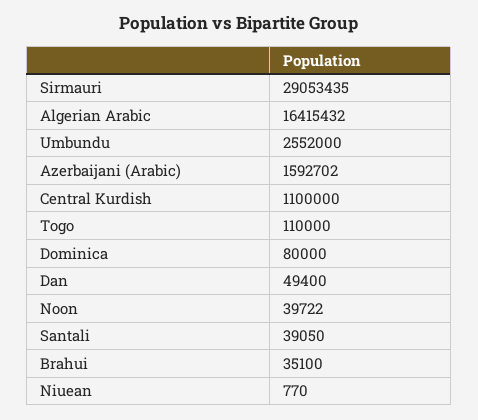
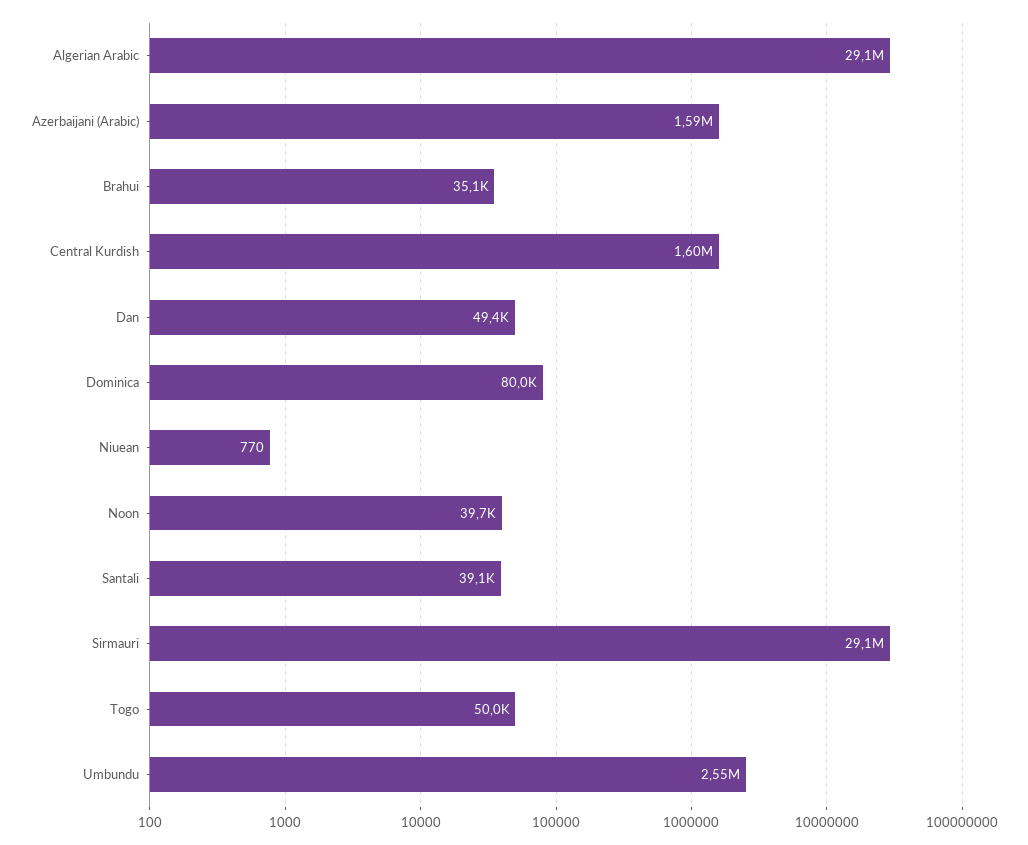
Algerian Arabic: 16415432 -> 29100000
Central Kurdish: 1100000 -> 1600000
Togo: 110000 -> 50000

